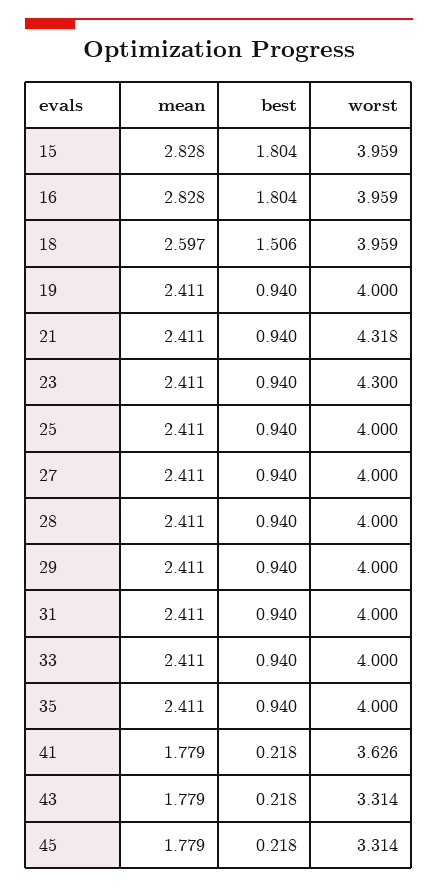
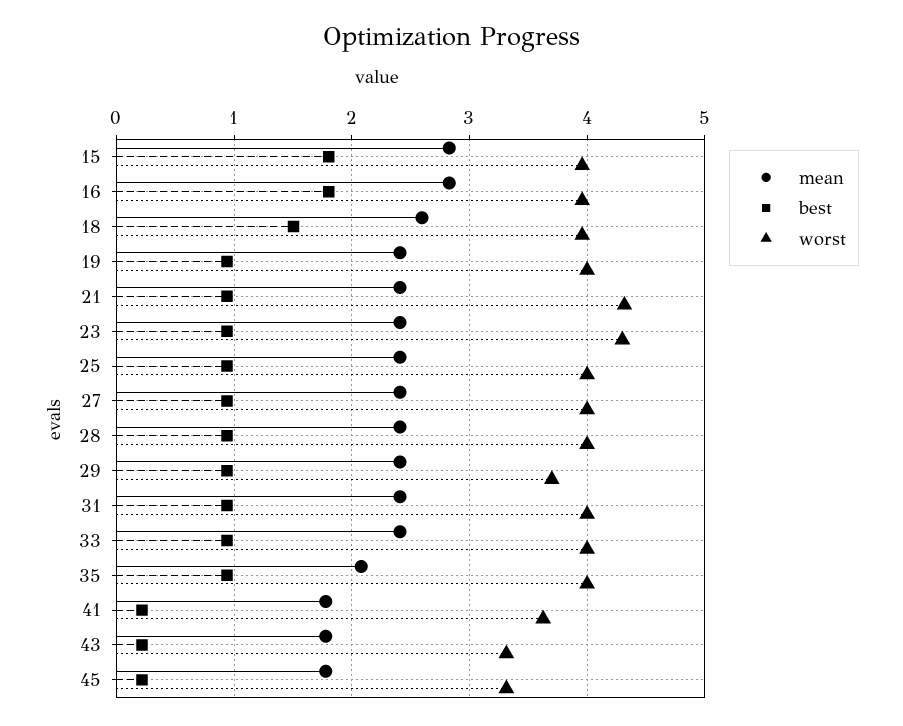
worst, 29: 4 -> 3.7
mean, 35: 2.411 -> 2.1

